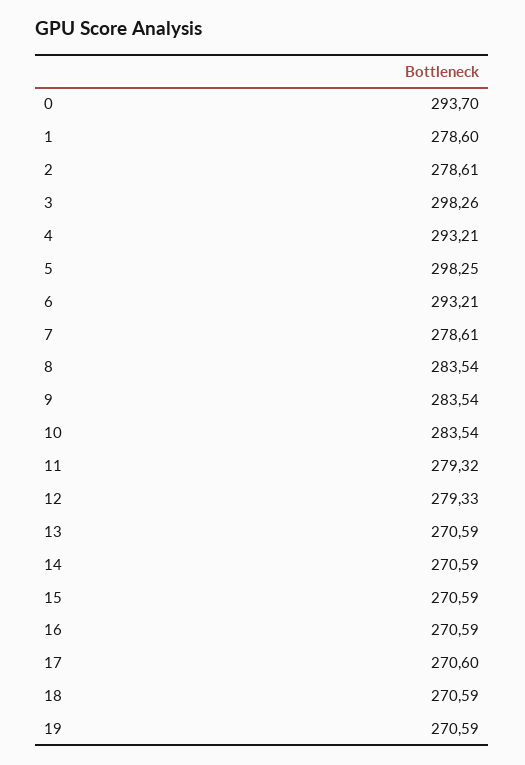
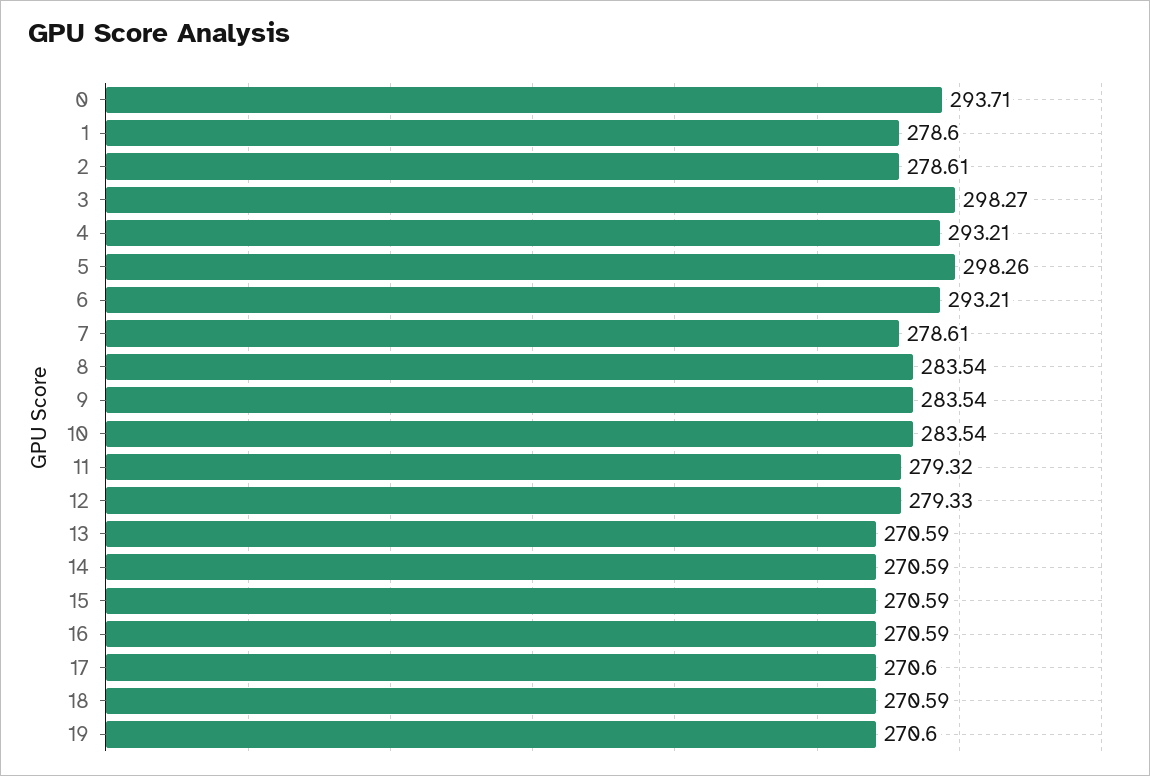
0: 293.7 -> 293.71
3: 298.26 -> 298.27
5: 298.25 -> 298.26
19: 270.59 -> 270.6

